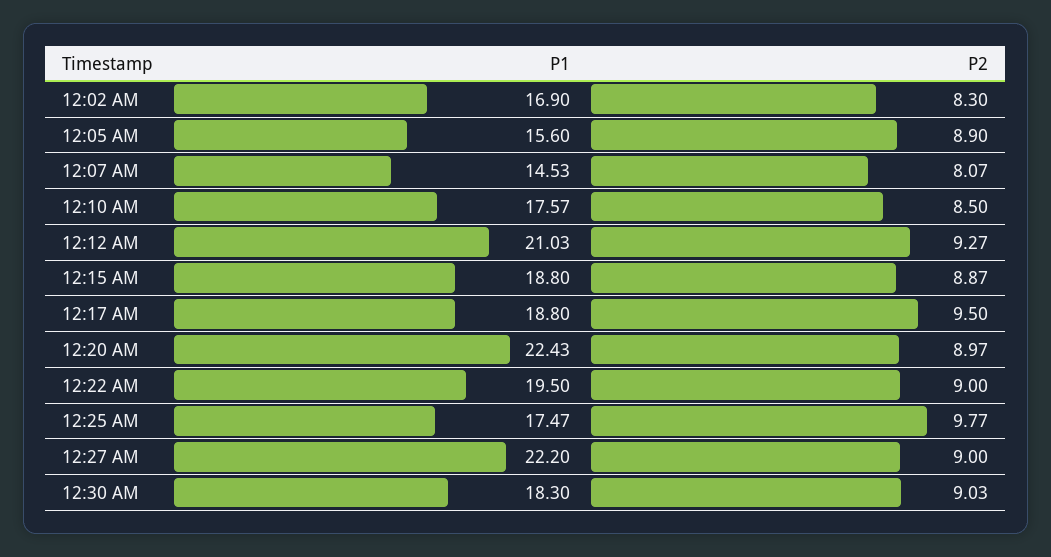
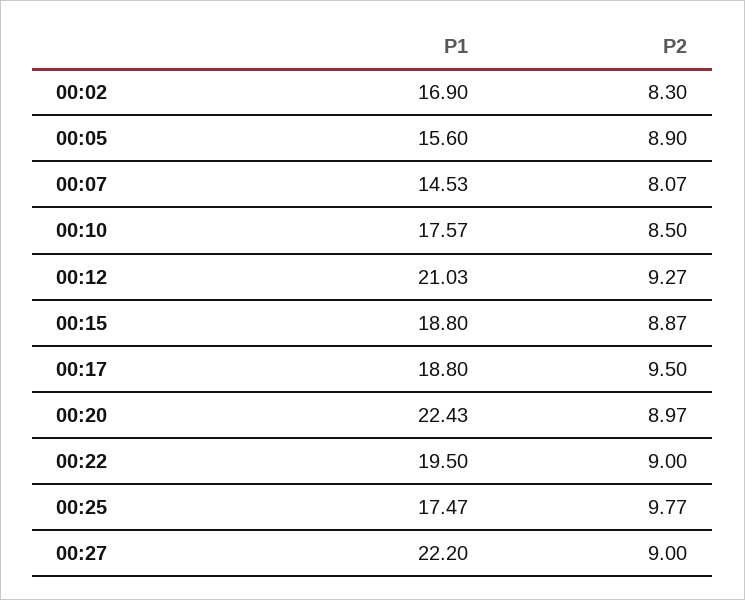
P1, 12:30 AM: 18.3 -> none
P2, 12:30 AM: 9.03 -> none

